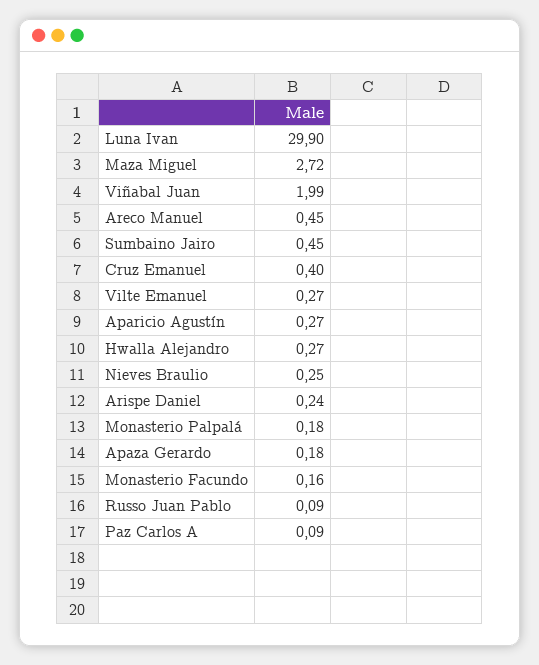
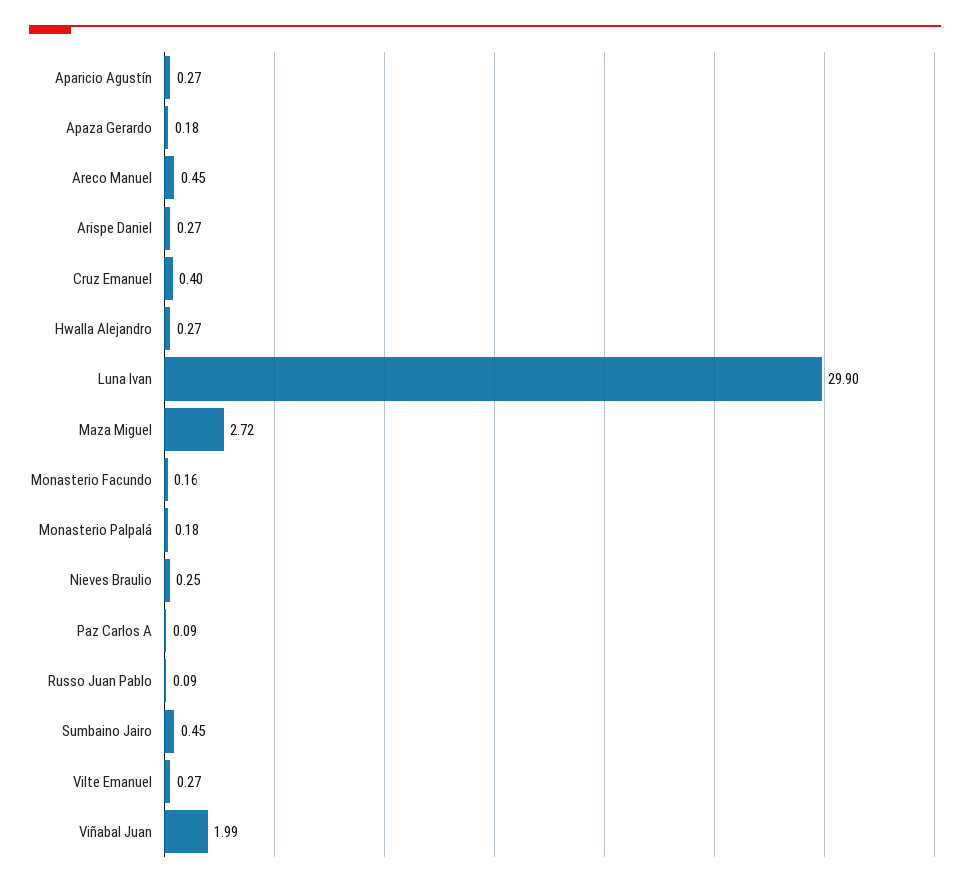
Arispe Daniel: 0.24 -> 0.27

